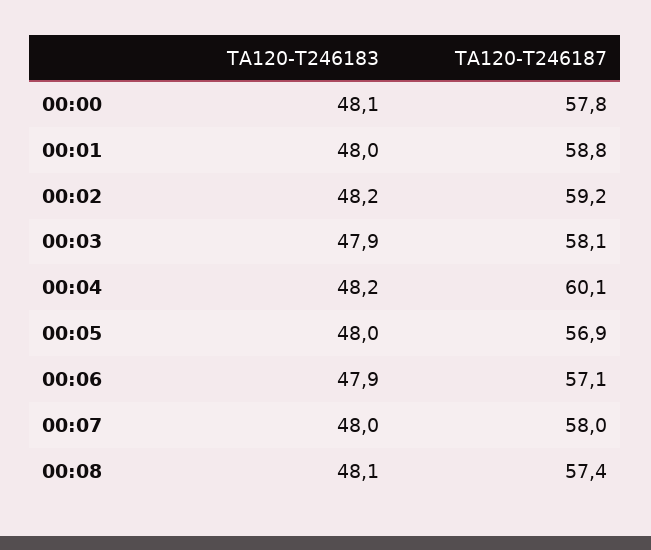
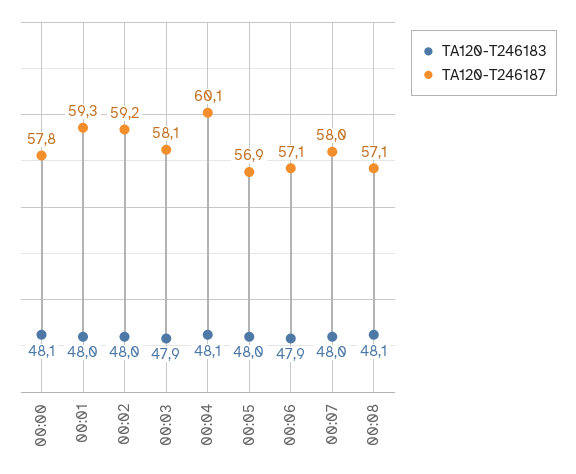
TA120-T246187, 00:01: 58.8 -> 59.3
TA120-T246183, 00:02: 48.2 -> 48
TA120-T246183, 00:04: 48.2 -> 48.1
TA120-T246187, 00:08: 57.4 -> 57.1

